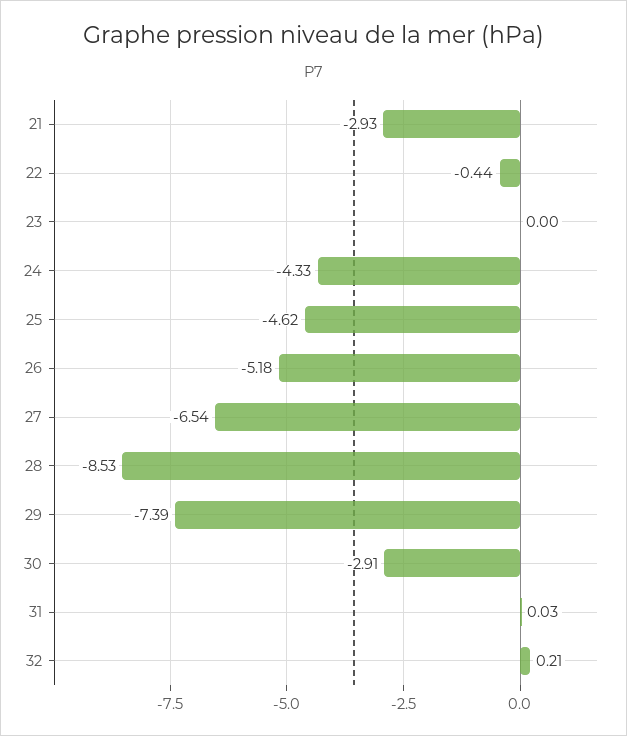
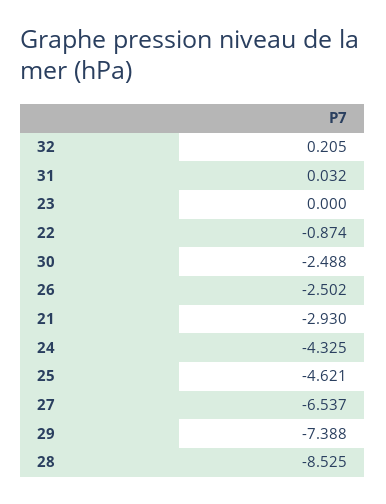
22: -0.44 -> -0.874
26: -5.18 -> -2.502
30: -2.91 -> -2.488

